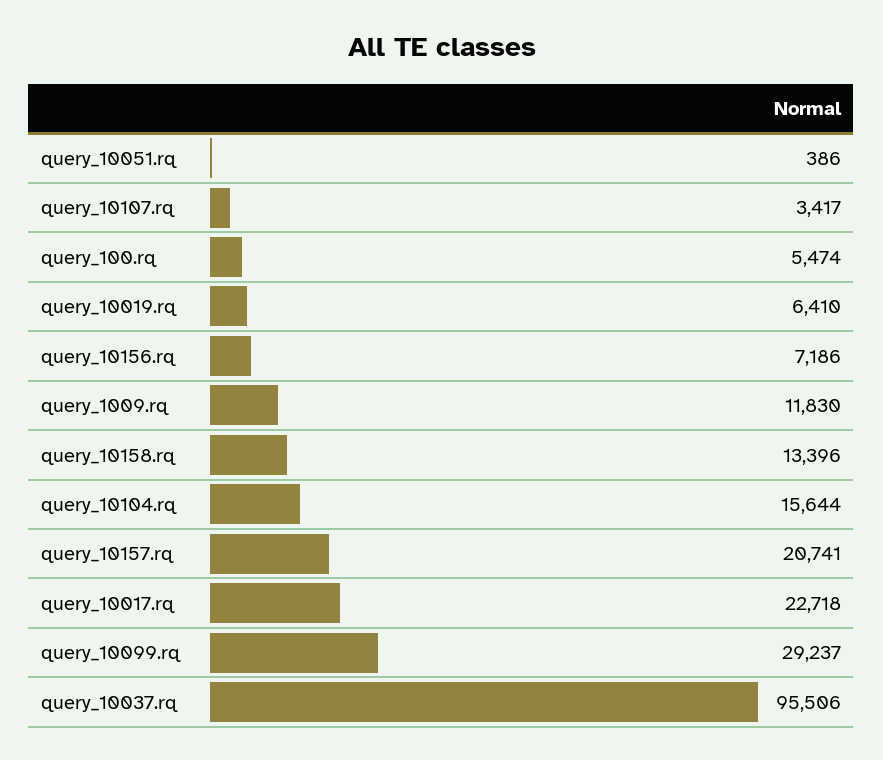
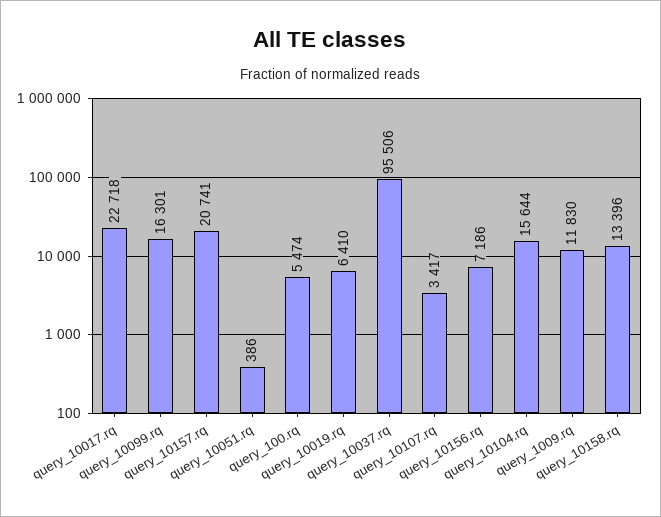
query_10099.rq: 29237 -> 16301

